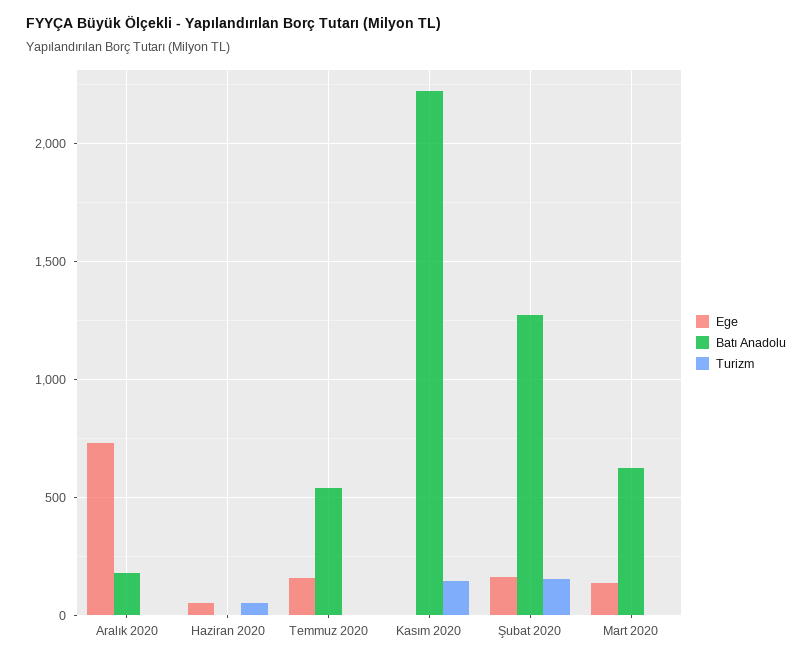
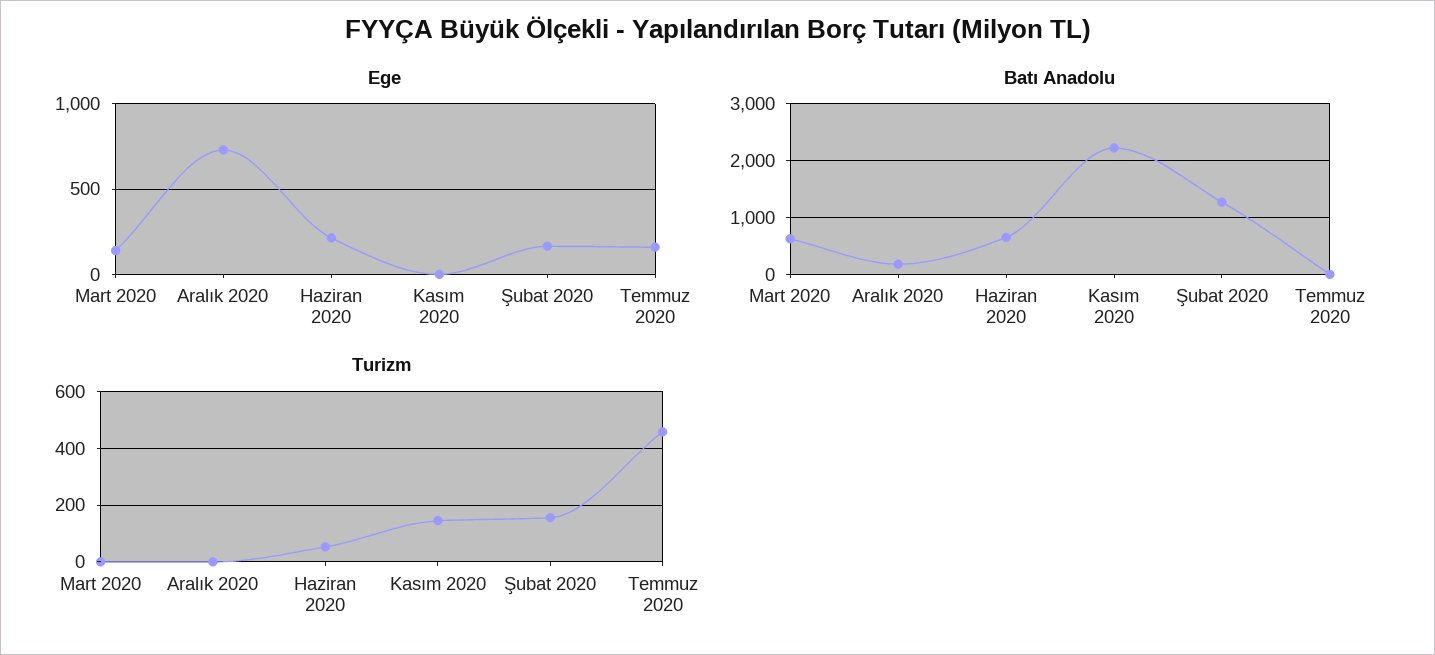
Ege, Haziran 2020: 50 -> 200
Batı Anadolu, Haziran 2020: 0 -> 600
Batı Anadolu, Temmuz 2020: 550 -> 0
Turizm, Temmuz 2020: 0 -> 450

